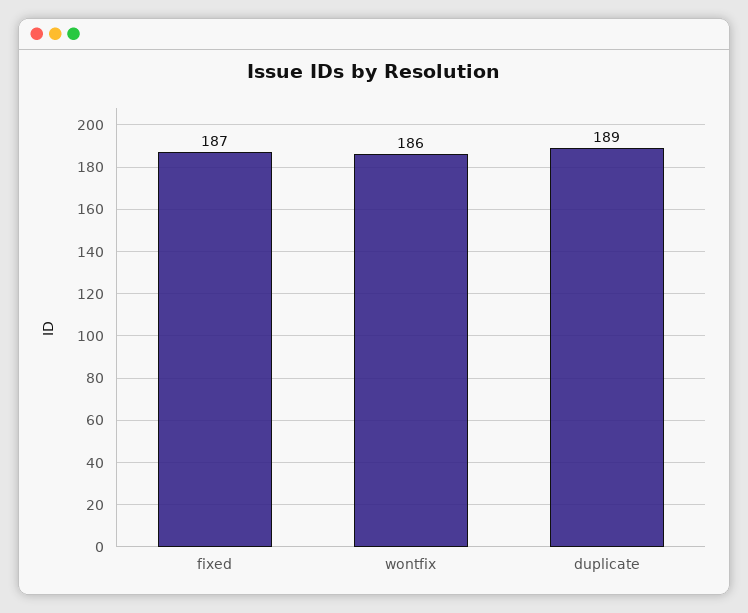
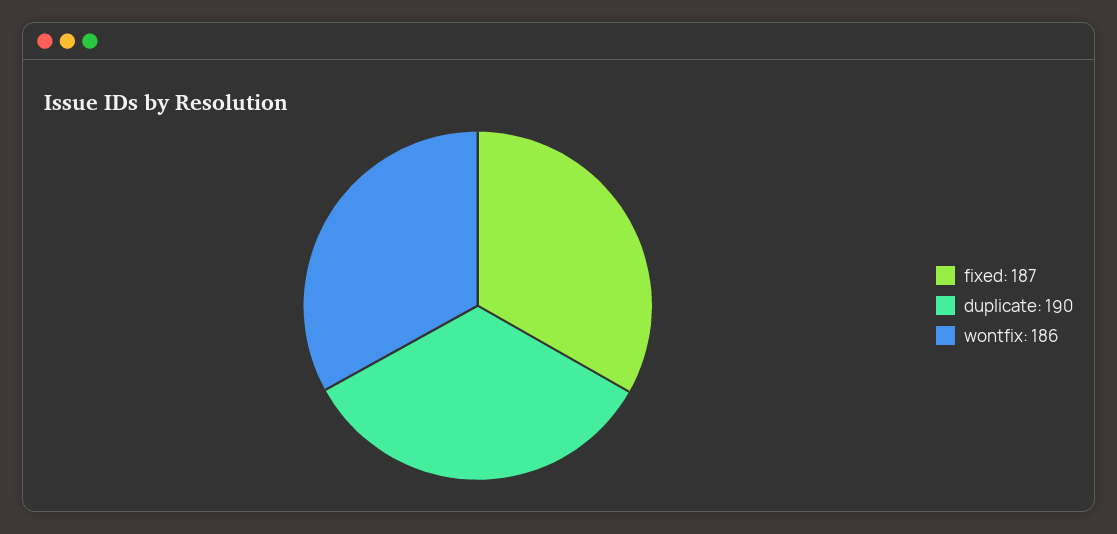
duplicate: 189 -> 190

